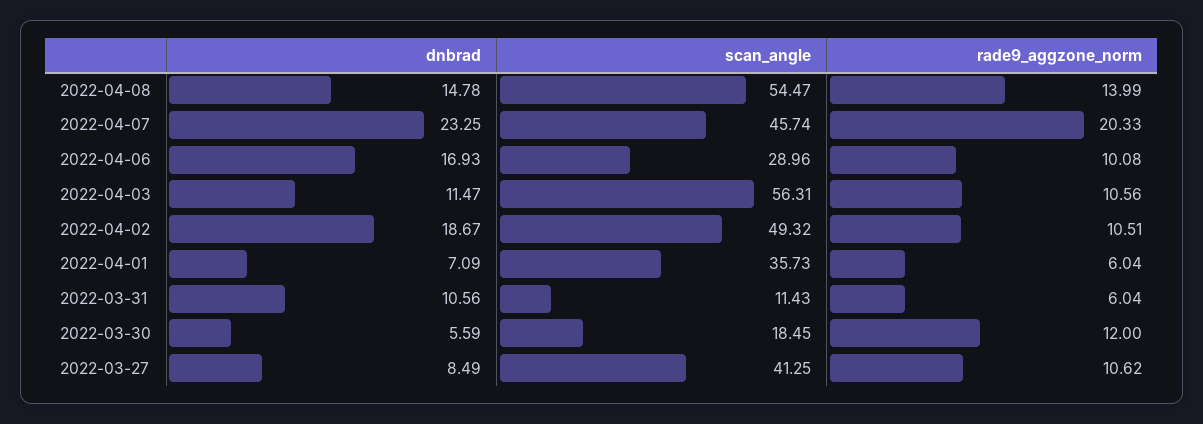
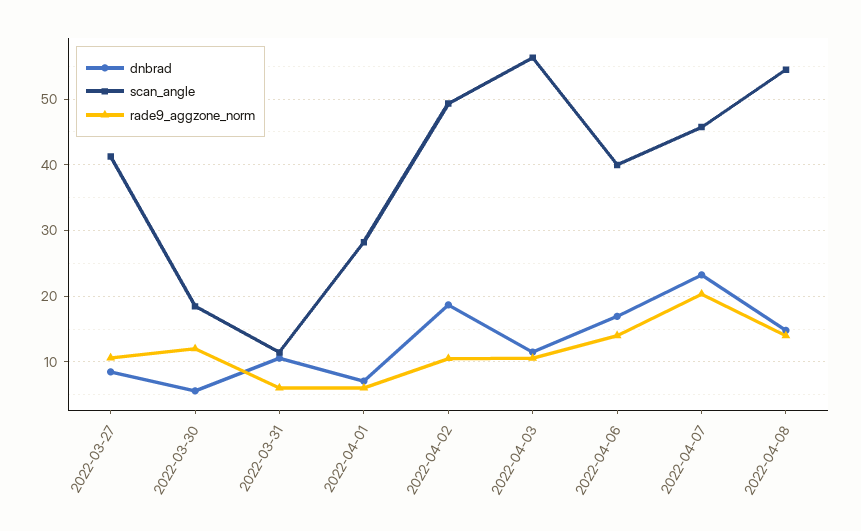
scan_angle, 2022-04-06: 28.96 -> 40
rade9_aggzone_norm, 2022-04-06: 10.08 -> 14
scan_angle, 2022-04-01: 35.73 -> 28

